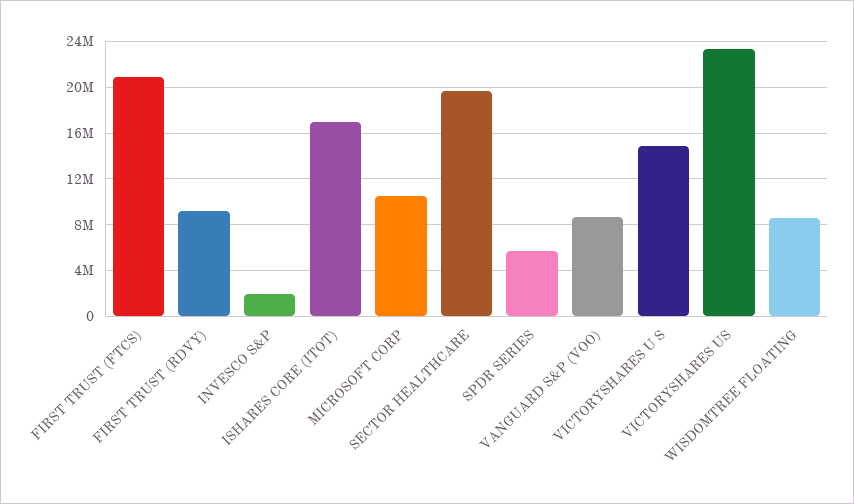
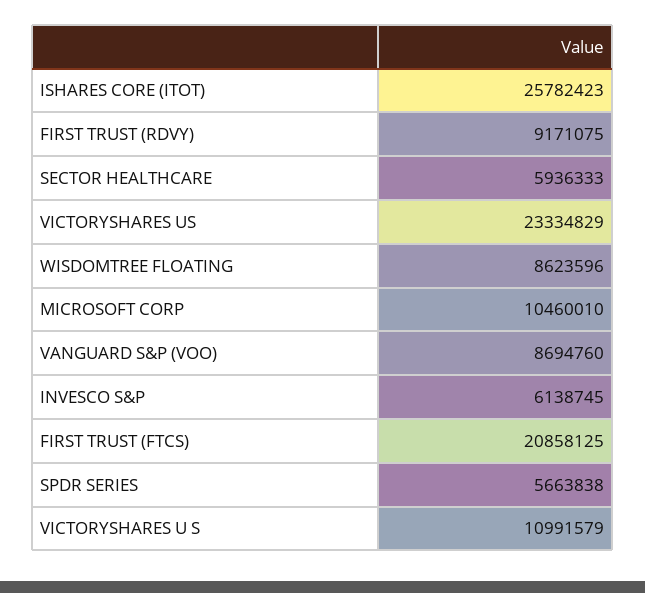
INVESCO S&P: 2000000 -> 6138745
ISHARES CORE (ITOT): 17000000 -> 25782423
SECTOR HEALTHCARE: 20000000 -> 5936333
VICTORYSHARES U S: 15000000 -> 10991579

